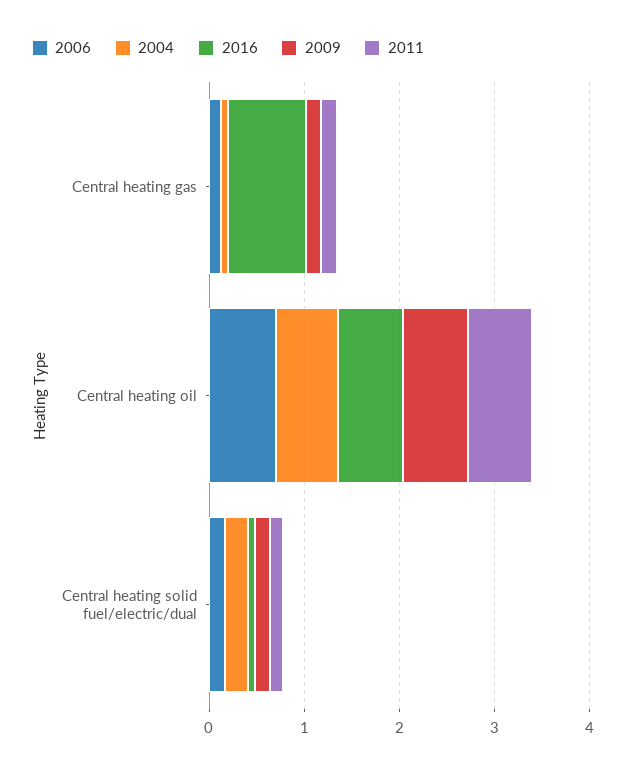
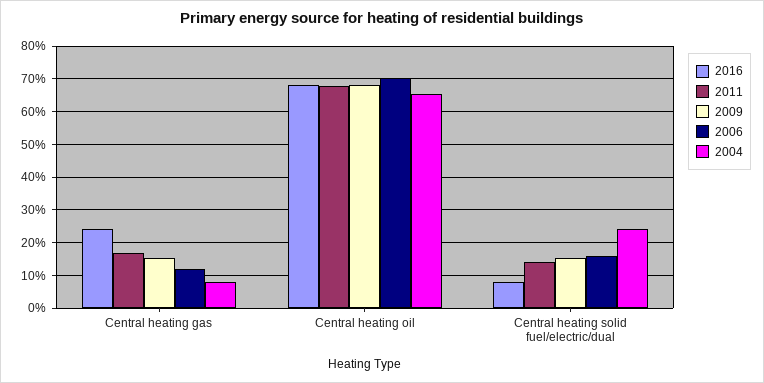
2016, Central heating gas: 0.8 -> 0.24

